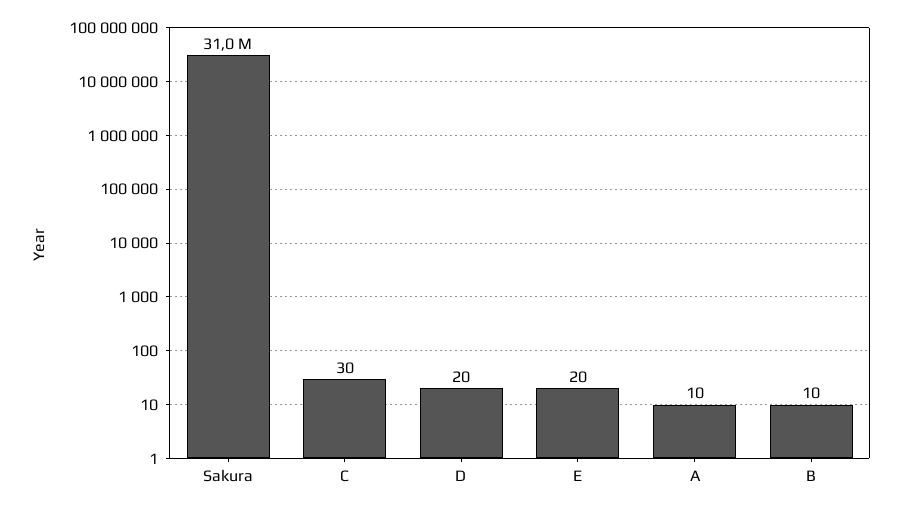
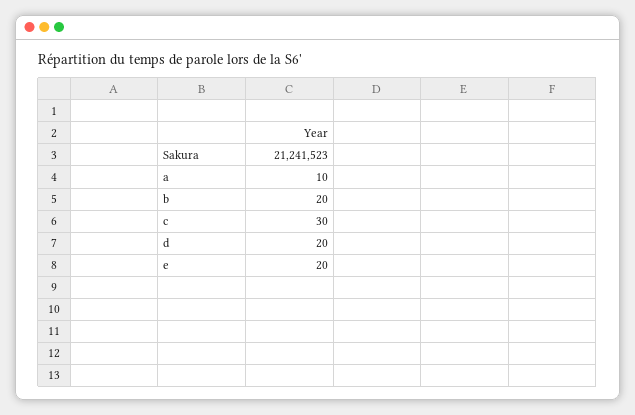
Sakura: 31000000 -> 21241523
B: 10 -> 20

